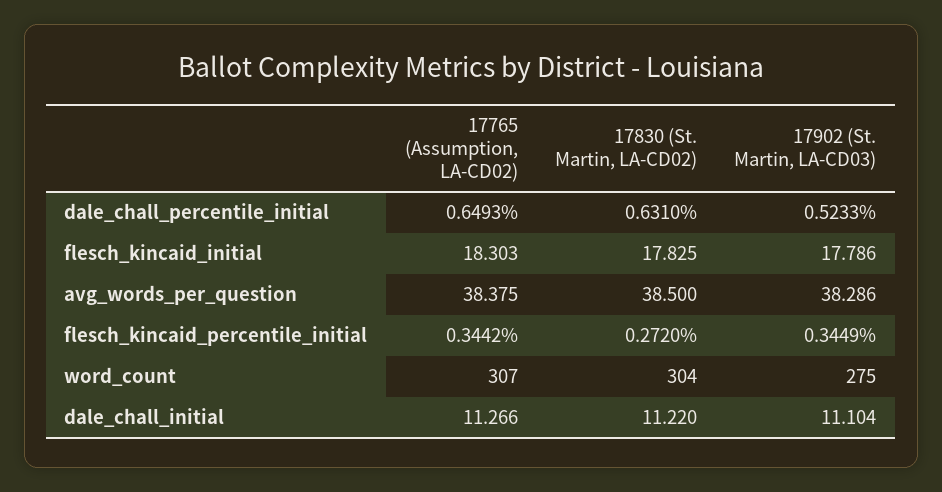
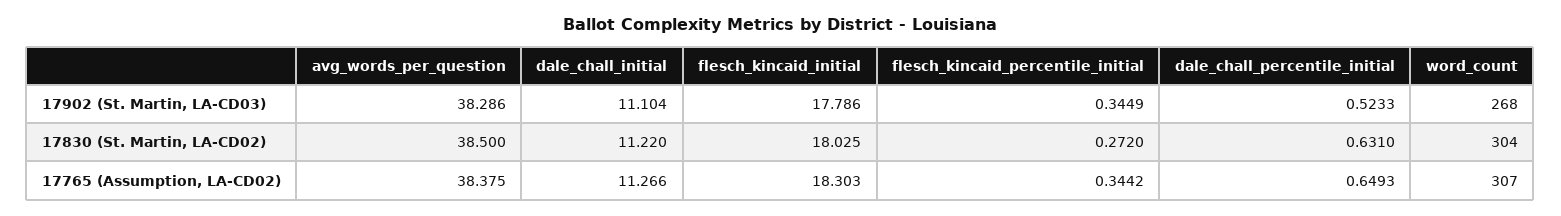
17830 (St. Martin, LA-CD02), flesch_kincaid_initial: 17.825 -> 18.025
17902 (St. Martin, LA-CD03), word_count: 275 -> 268

